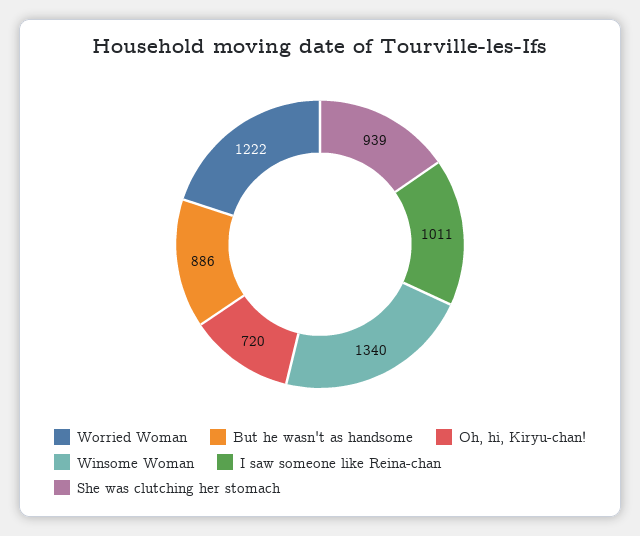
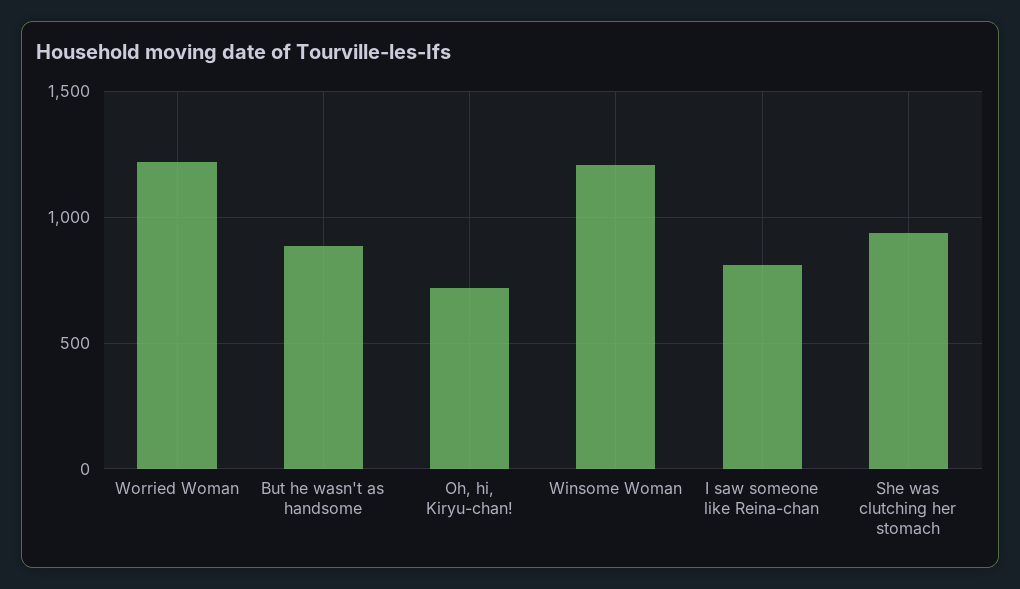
Winsome Woman: 1340 -> 1200
I saw someone like Reina-chan: 1011 -> 800

